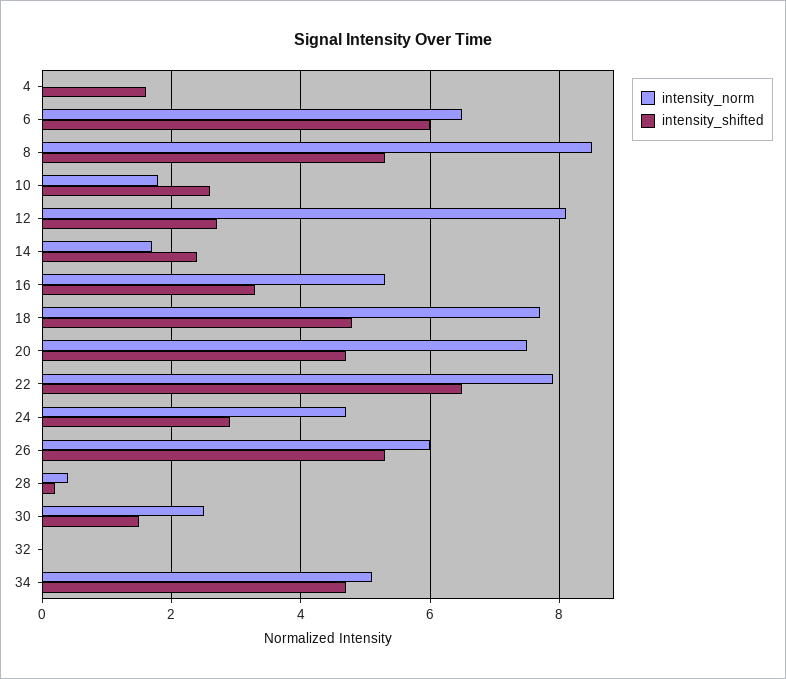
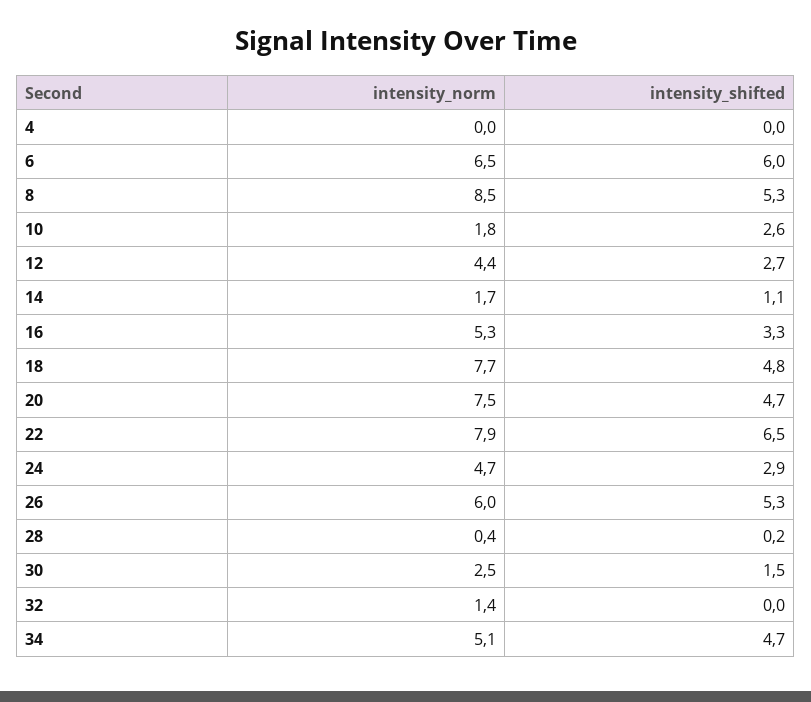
intensity_shifted, 4: 1.5 -> 0
intensity_norm, 12: 8 -> 4.4
intensity_shifted, 14: 2.5 -> 1.1
intensity_norm, 32: 0 -> 1.4

